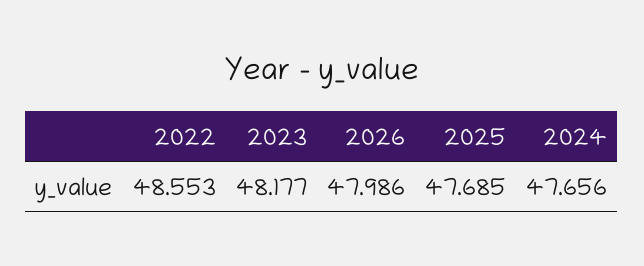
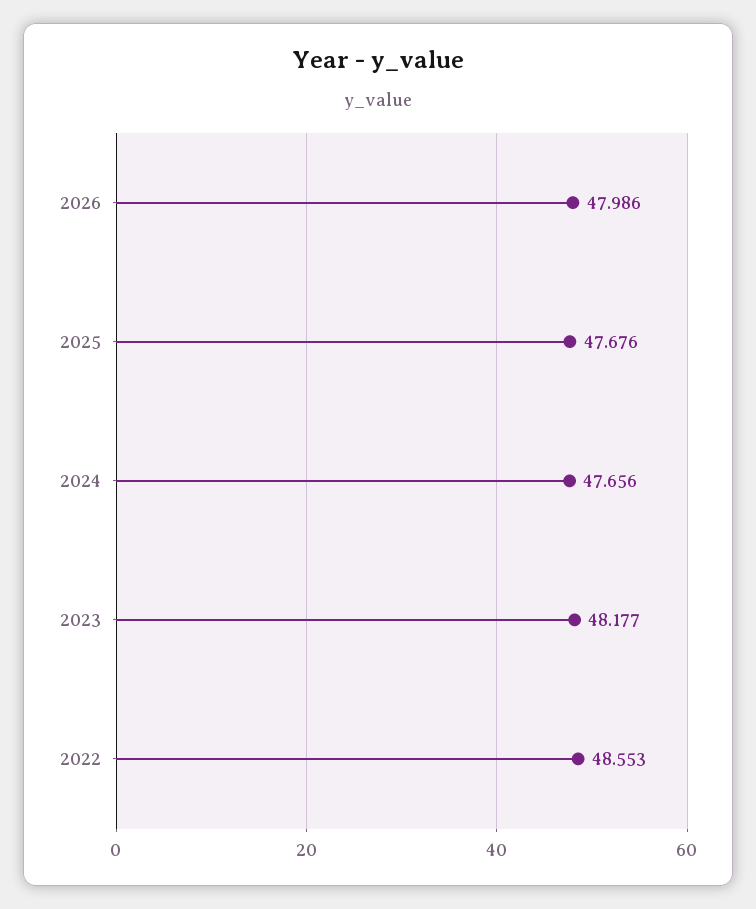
2025: 47.685 -> 47.676

